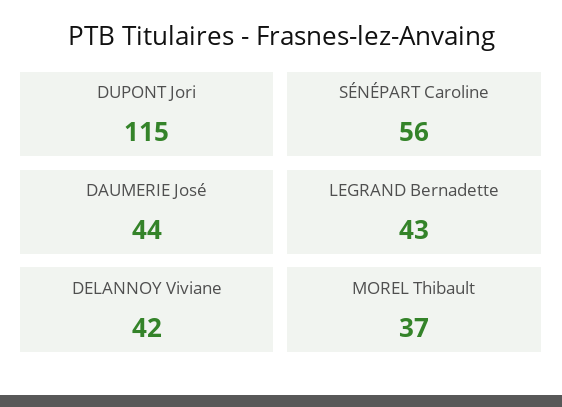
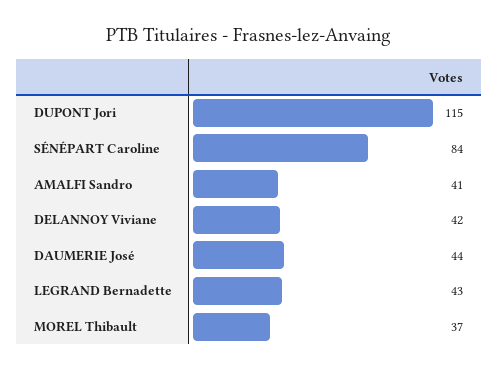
SÉNÉPART Caroline: 56 -> 84
AMALFI Sandro: none -> 41

